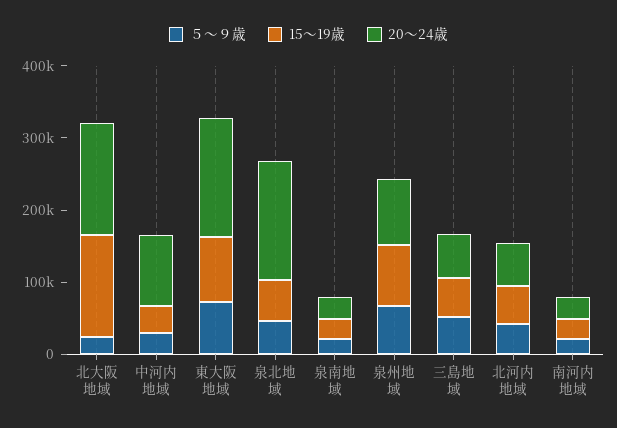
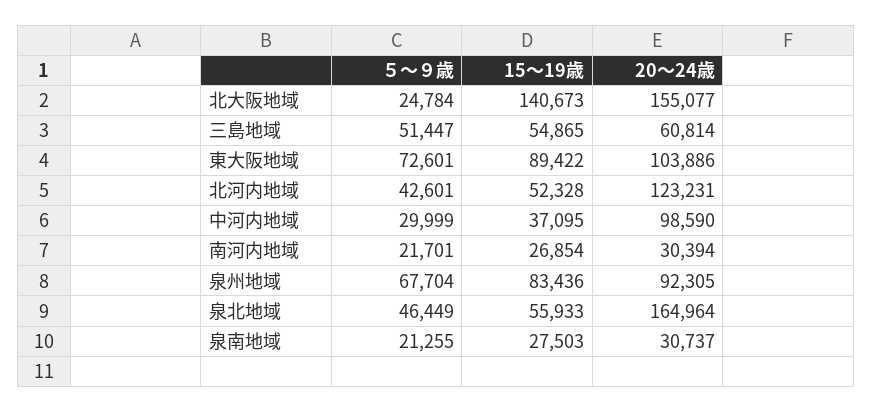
20～24歳, 東大阪地域: 160000 -> 103886
20～24歳, 北河内地域: 60000 -> 123231

